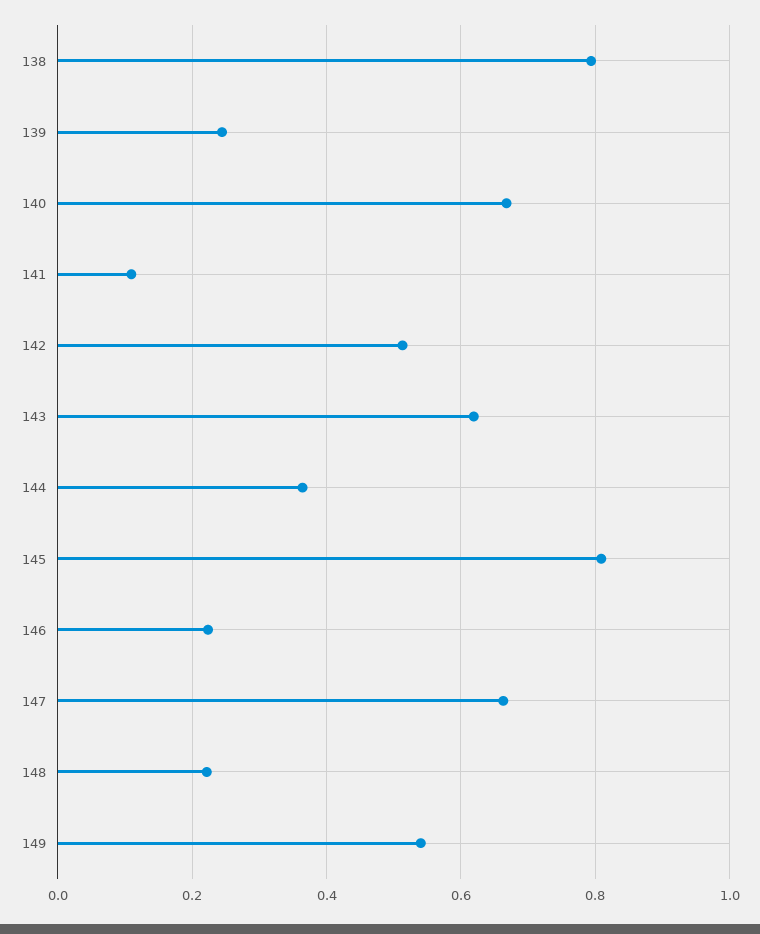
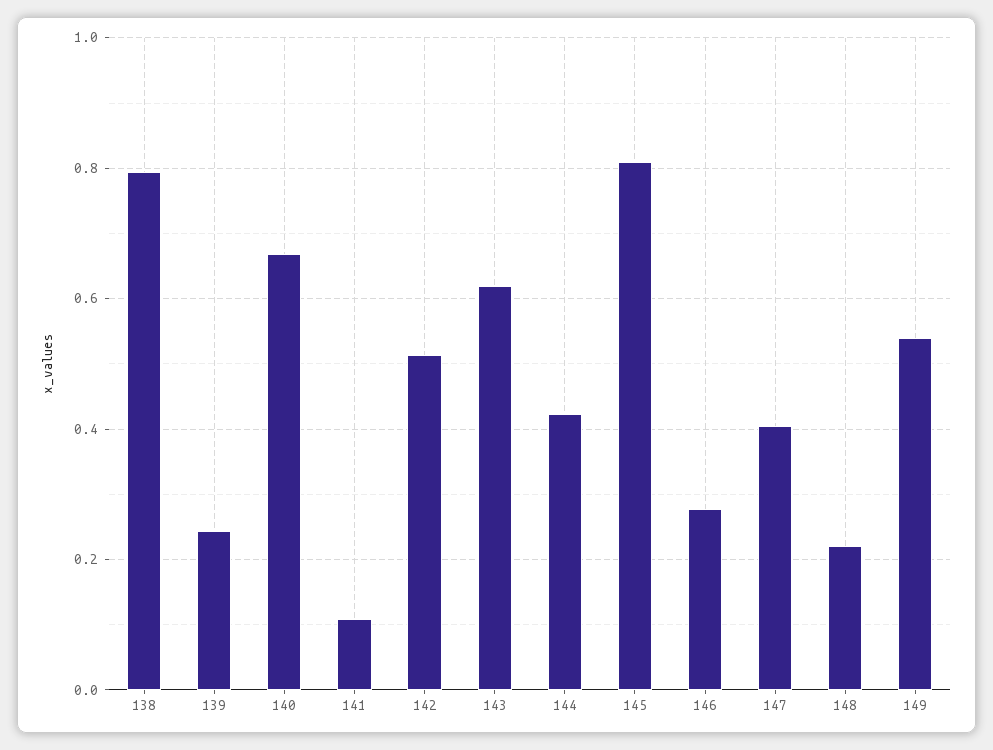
144: 0.36 -> 0.42
146: 0.22 -> 0.28
147: 0.66 -> 0.4

